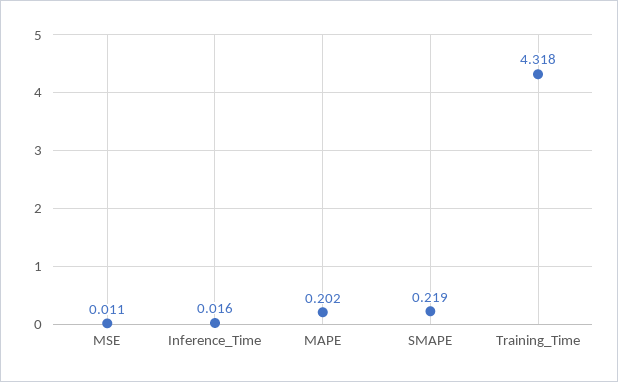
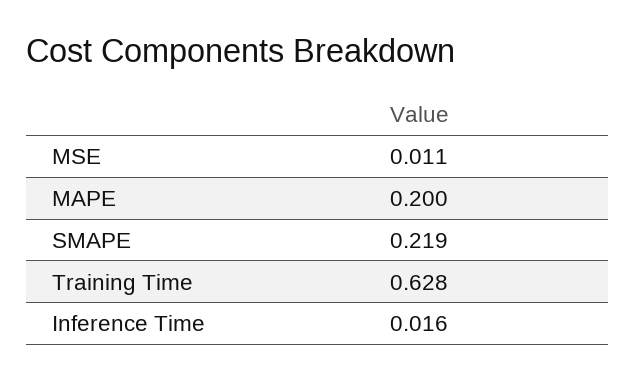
MAPE: 0.202 -> 0.2
Training_Time: 4.318 -> 0.628

